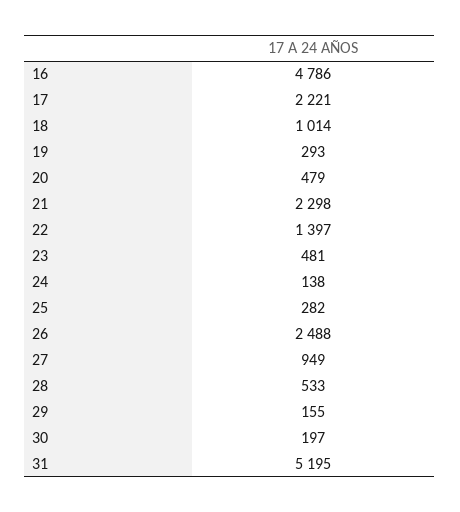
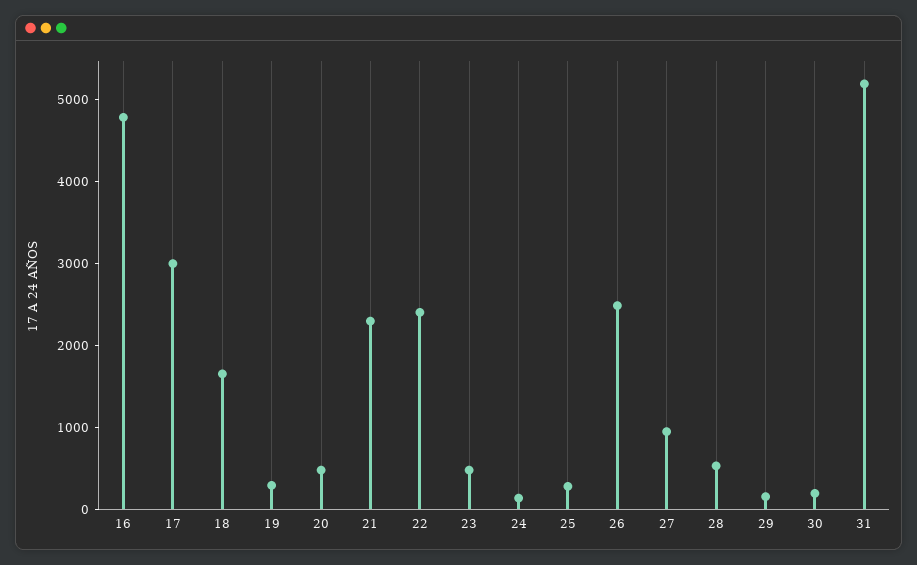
17: 2221 -> 3000
18: 1014 -> 1600
22: 1397 -> 2400

